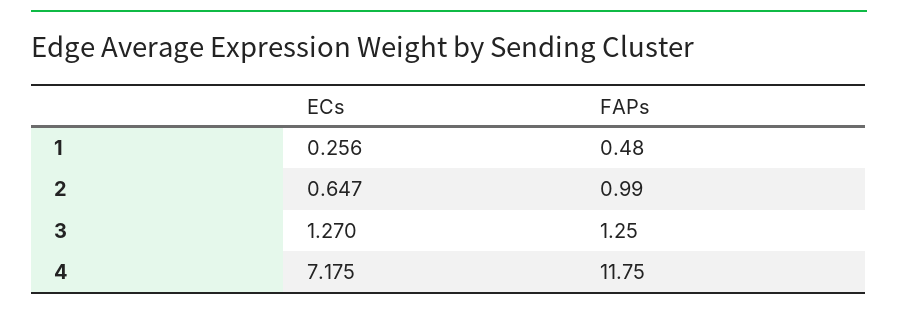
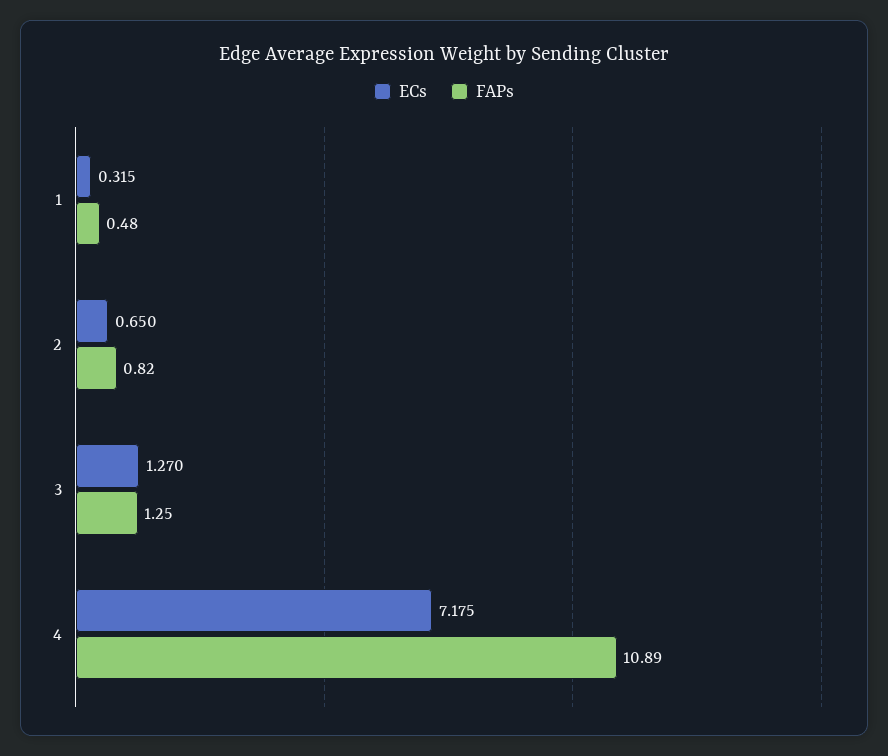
ECs, 1: 0.256 -> 0.315
ECs, 2: 0.647 -> 0.65
FAPs, 2: 0.99 -> 0.82
FAPs, 4: 11.75 -> 10.89

